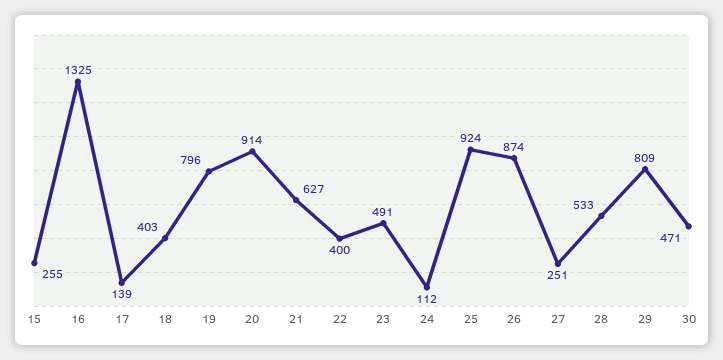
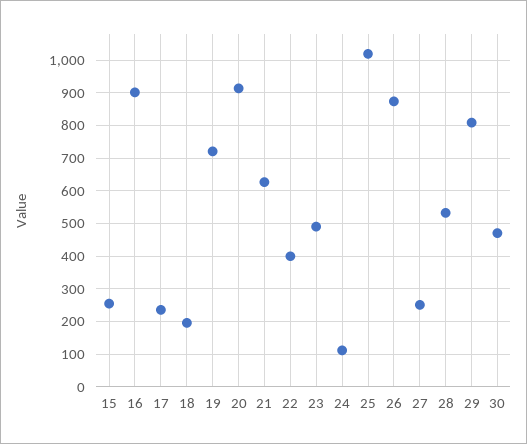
16: 1325 -> 900
17: 139 -> 240
18: 403 -> 200
19: 796 -> 720
25: 924 -> 1020

